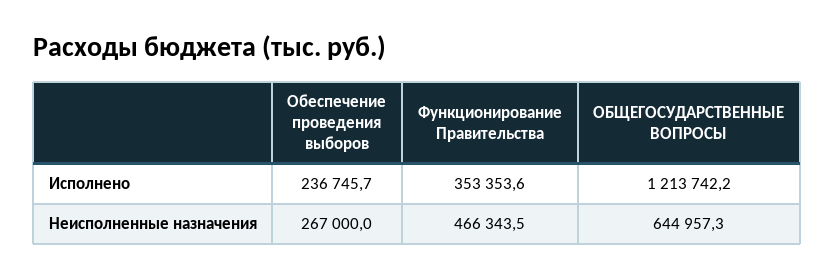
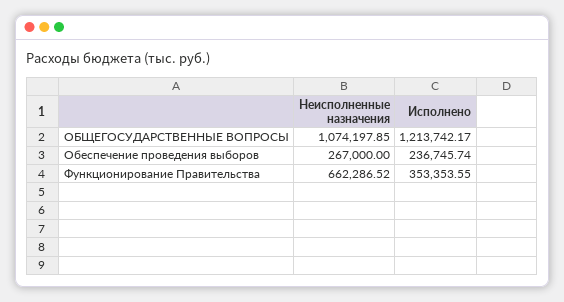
Функционирование Правительства, Неисполненные назначения: 466343.5 -> 662286.52
ОБЩЕГОСУДАРСТВЕННЫЕ ВОПРОСЫ, Неисполненные назначения: 644957.3 -> 1074197.85

